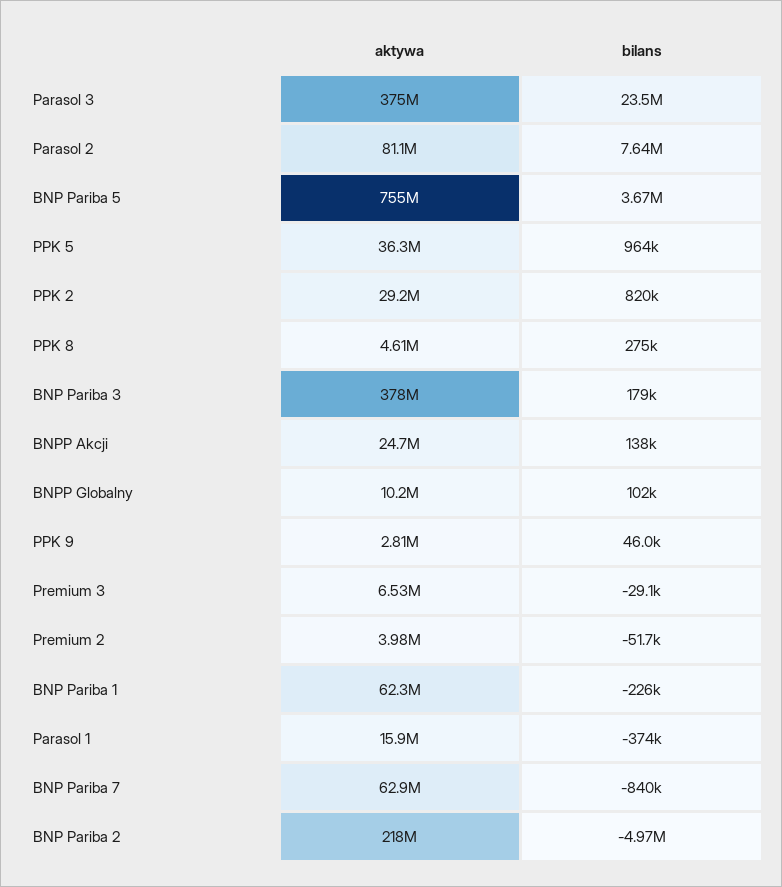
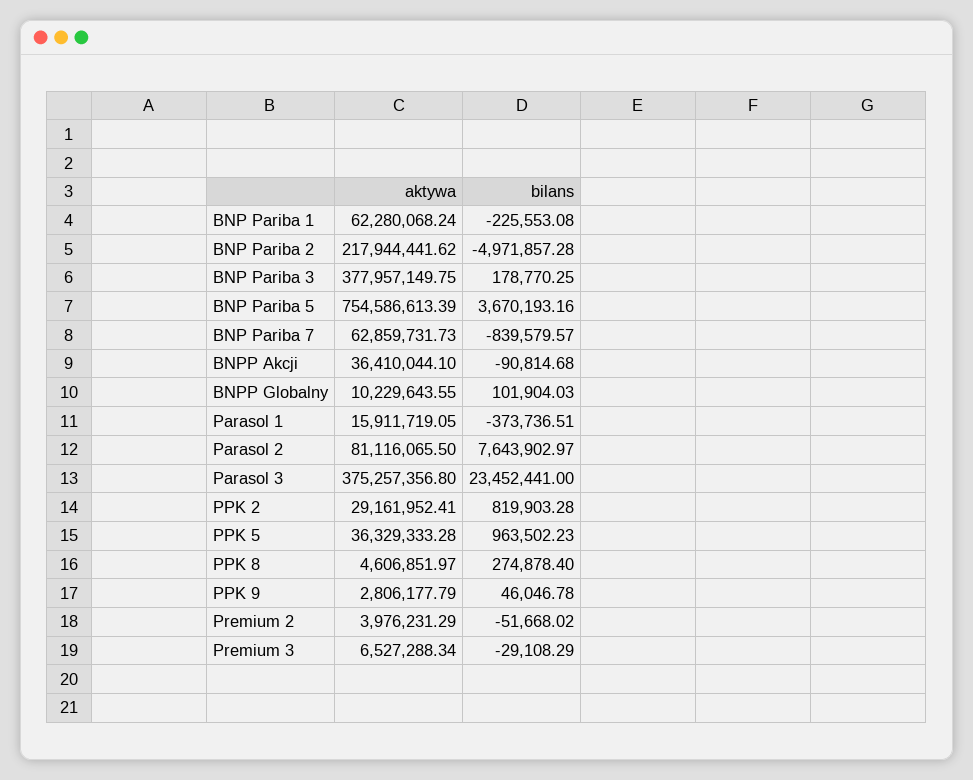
aktywa, BNPP Akcji: 24700000 -> 36410044.1
bilans, BNPP Akcji: 138000 -> -90814.68

